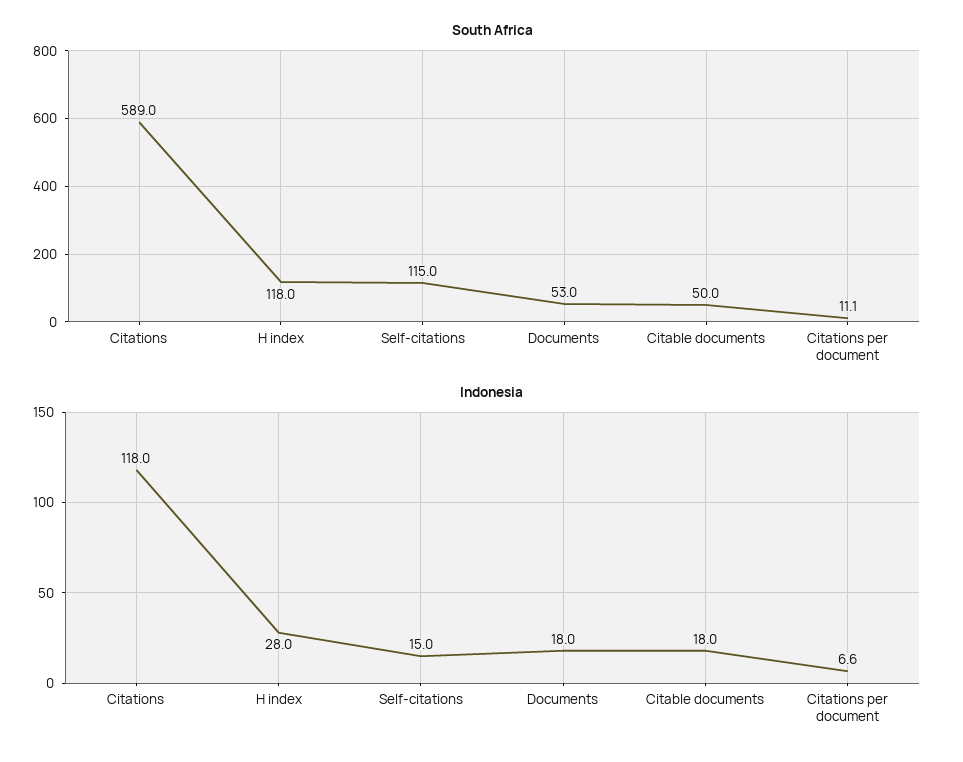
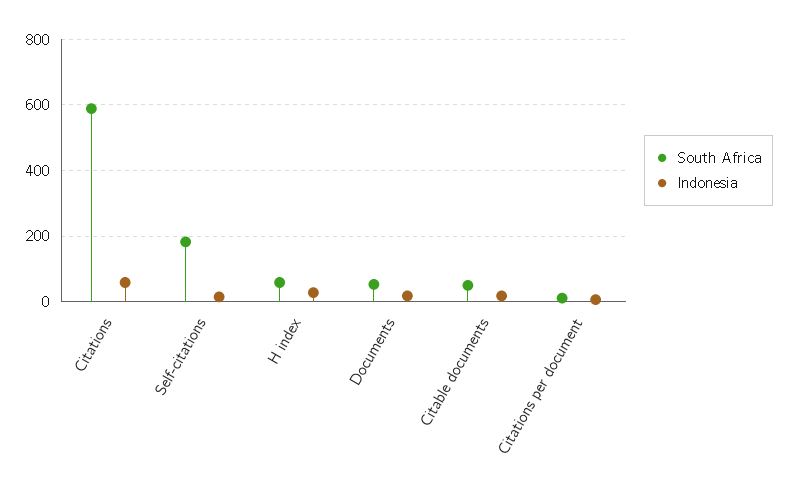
South Africa, H index: 118 -> 60
South Africa, Self-citations: 115 -> 180
Indonesia, Citations: 118 -> 60

